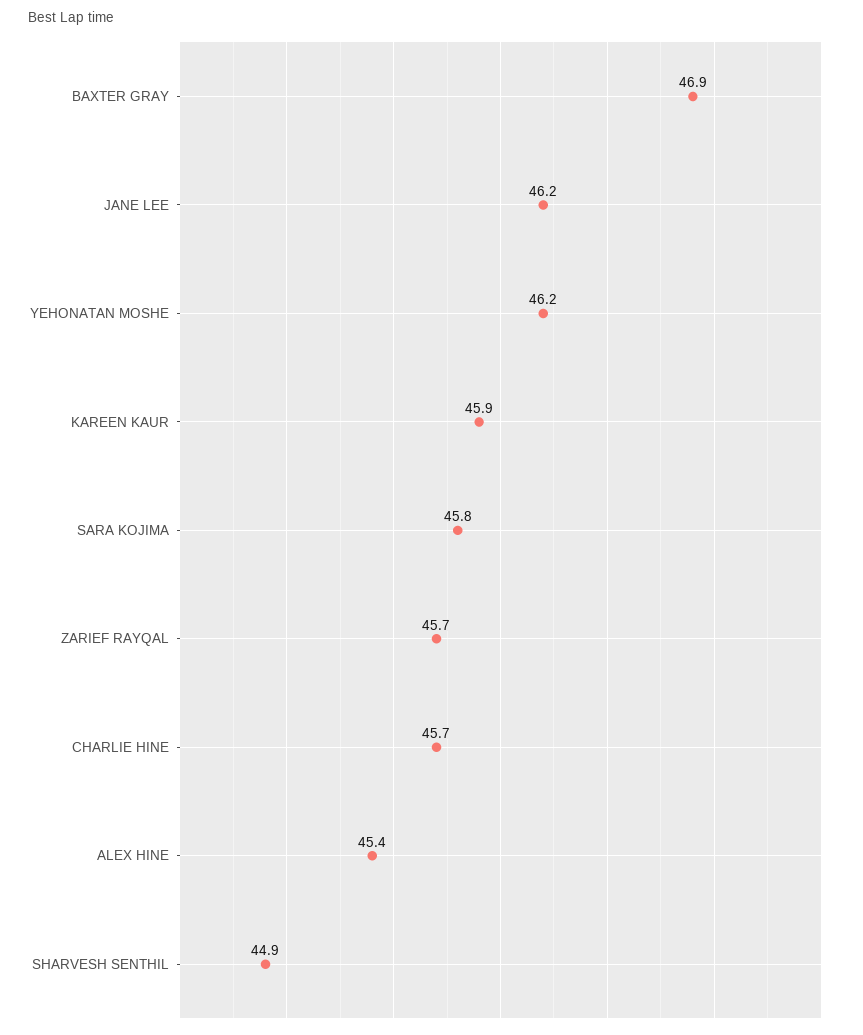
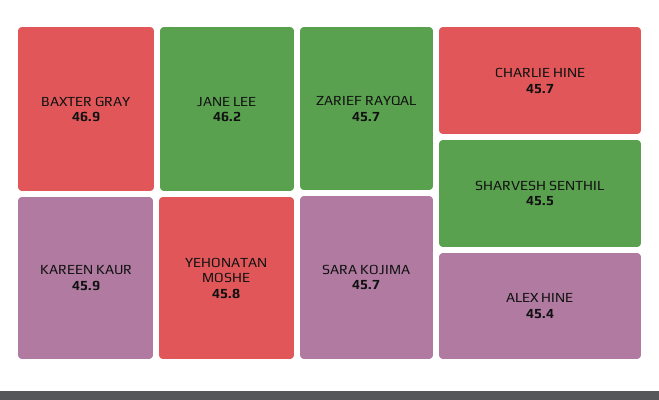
YEHONATAN MOSHE: 46.2 -> 45.8
SARA KOJIMA: 45.8 -> 45.7
SHARVESH SENTHIL: 44.9 -> 45.5

